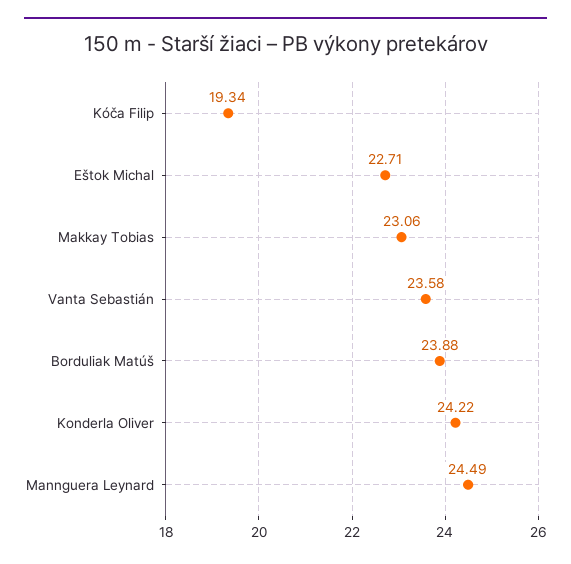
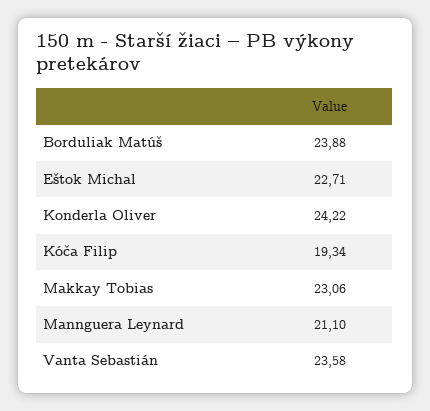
Mannguera Leynard: 24.49 -> 21.1

